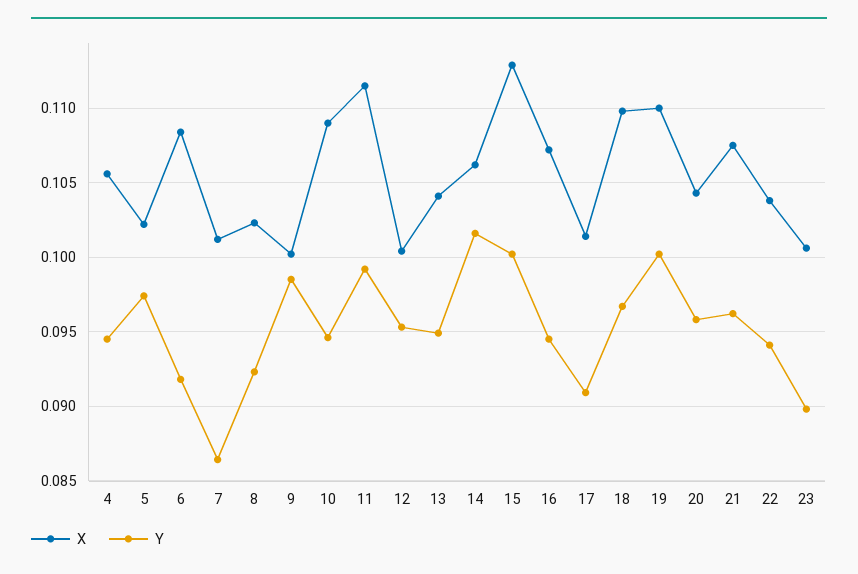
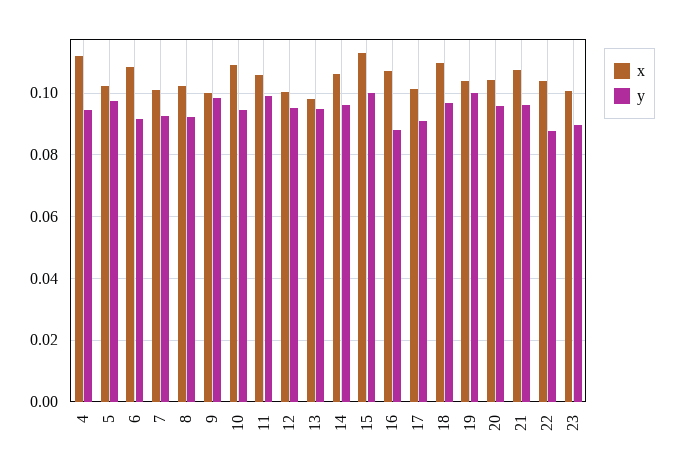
X, 4: 0.1055 -> 0.112
Y, 7: 0.0865 -> 0.092
X, 11: 0.1115 -> 0.106
X, 13: 0.104 -> 0.098
Y, 14: 0.1015 -> 0.096
Y, 16: 0.0945 -> 0.088
X, 19: 0.11 -> 0.104
Y, 22: 0.094 -> 0.088

